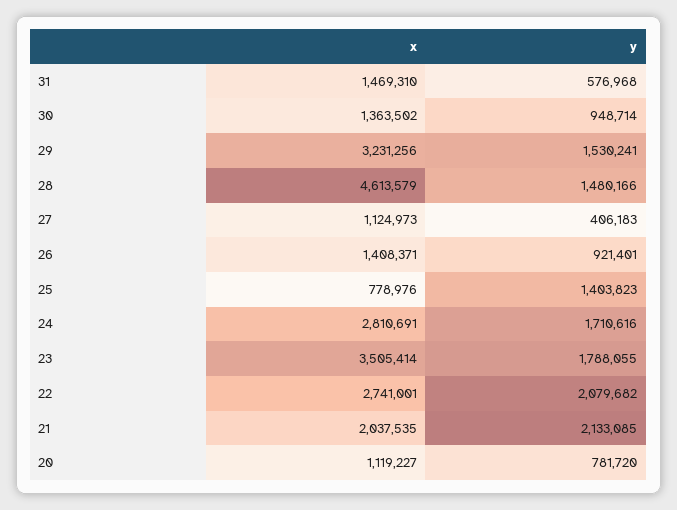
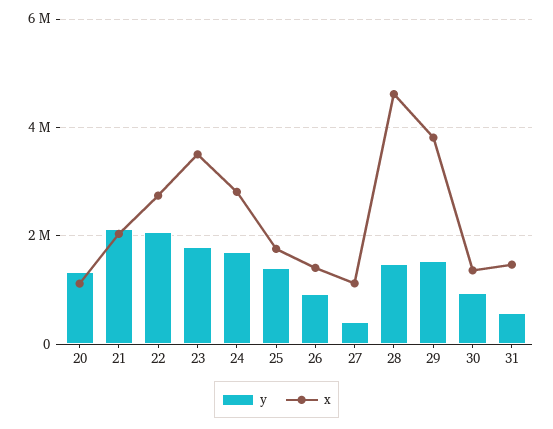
x, 29: 3231256 -> 3800000
x, 25: 778976 -> 1800000
y, 20: 781720 -> 1400000

